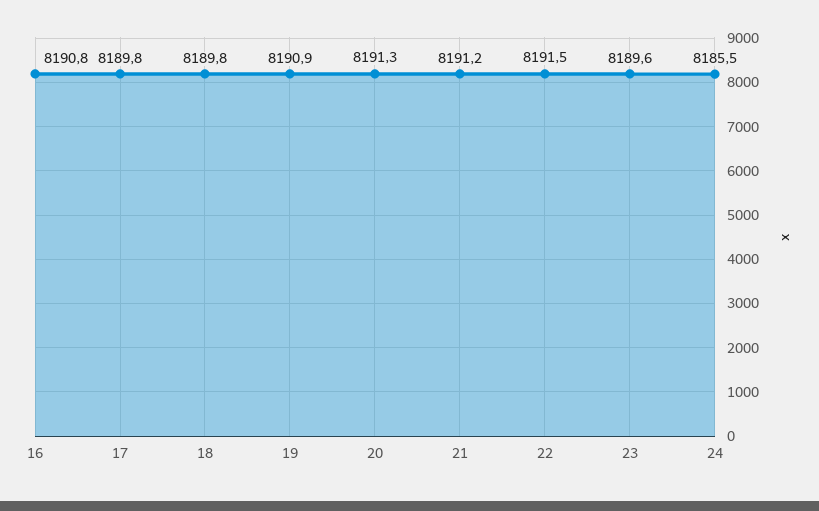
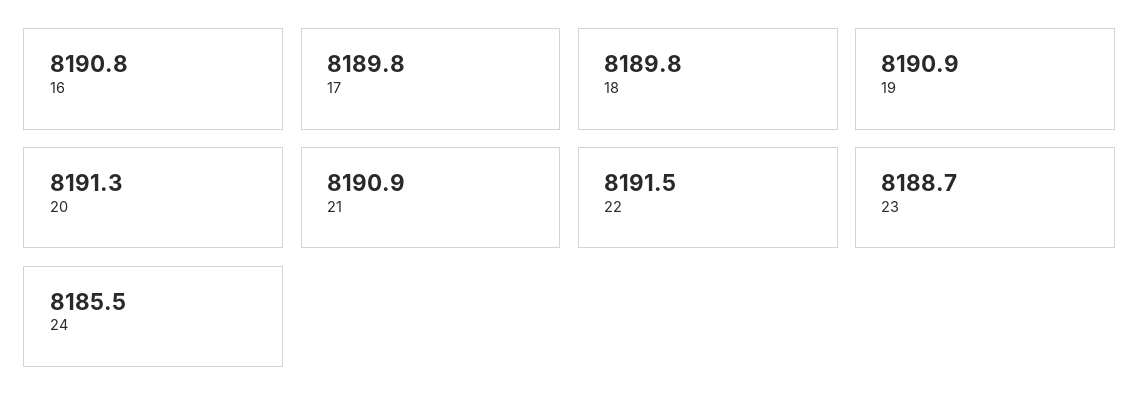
21: 8191.2 -> 8190.9
23: 8189.6 -> 8188.7

